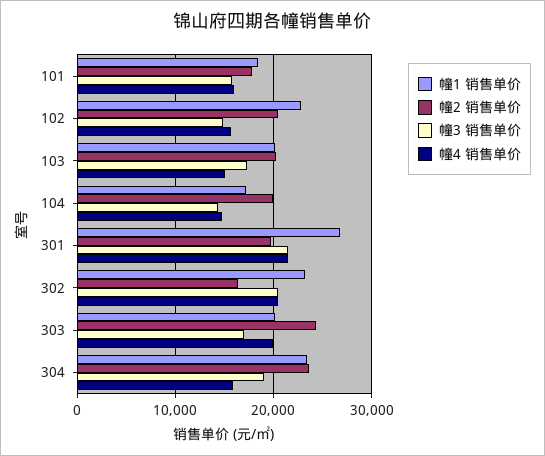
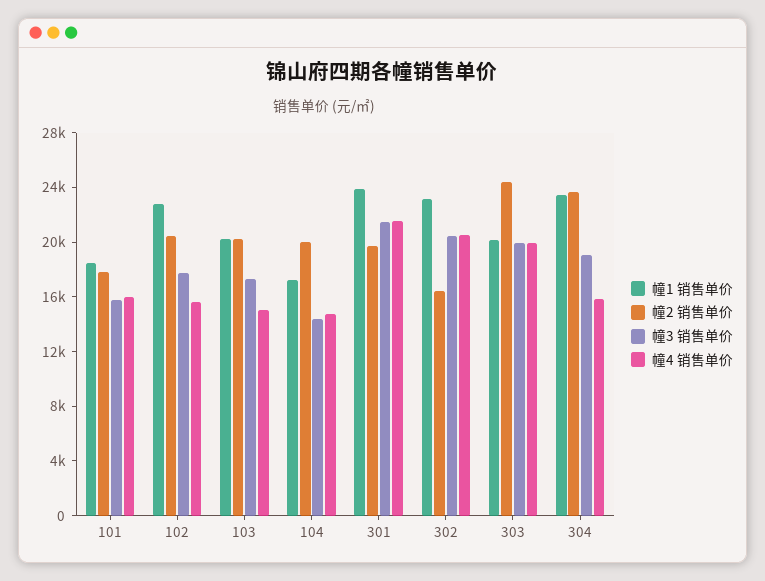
幢3 销售单价, 102: 15000 -> 18000
幢1 销售单价, 301: 27000 -> 24000
幢3 销售单价, 303: 17000 -> 20000

